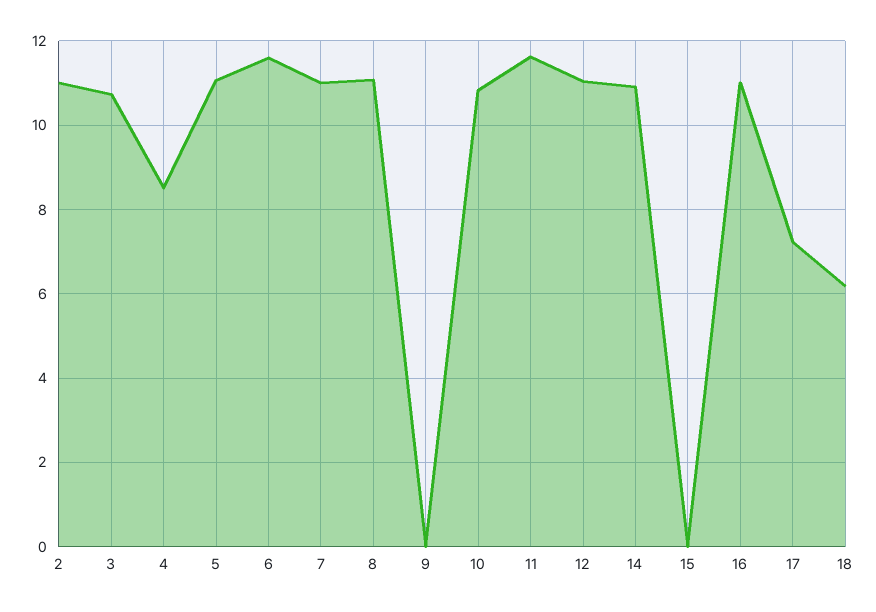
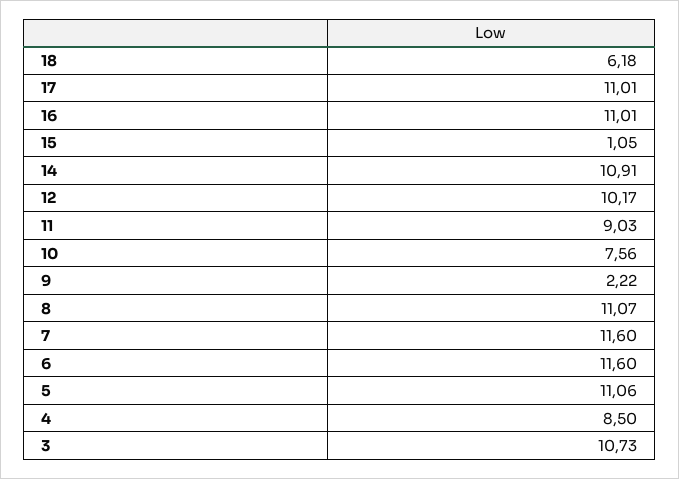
2: 11 -> none
7: 11 -> 11.6
9: 0 -> 2.22
10: 10.8 -> 7.56
11: 11.6 -> 9.03
12: 11 -> 10.17
15: 0 -> 1.05
17: 7.2 -> 11.01

